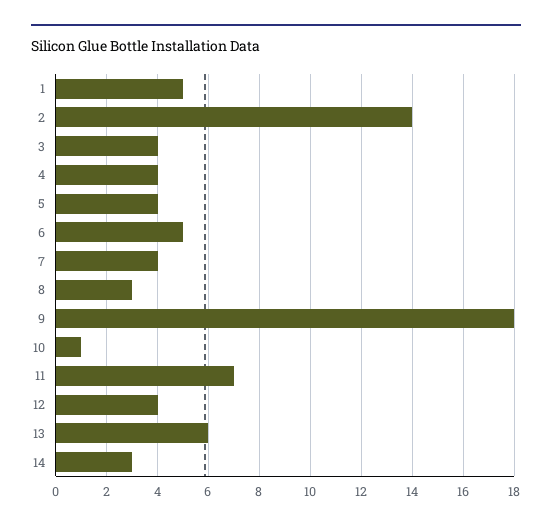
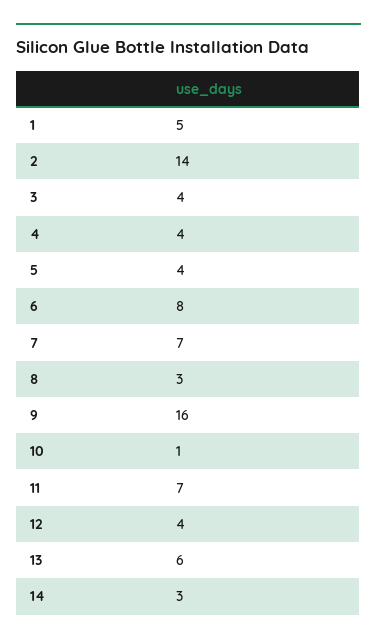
6: 5 -> 8
7: 4 -> 7
9: 18 -> 16

